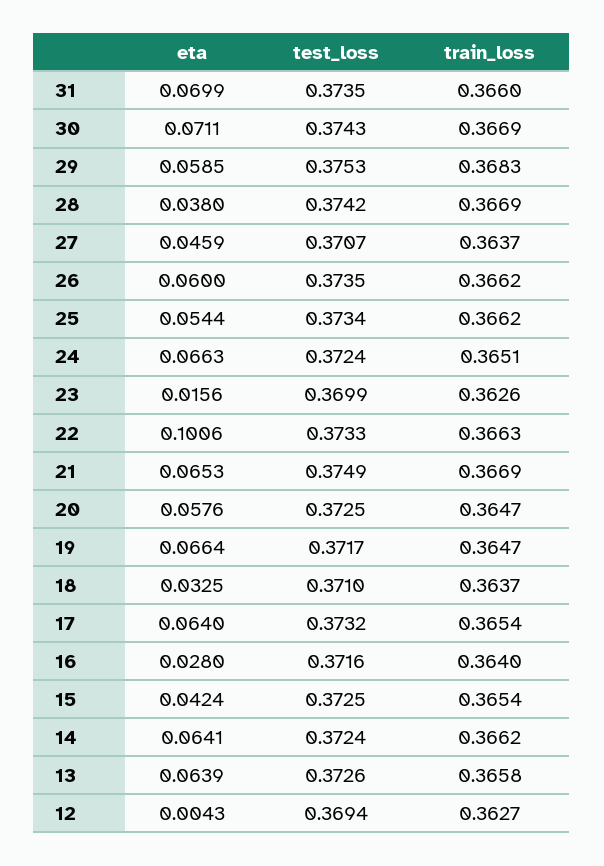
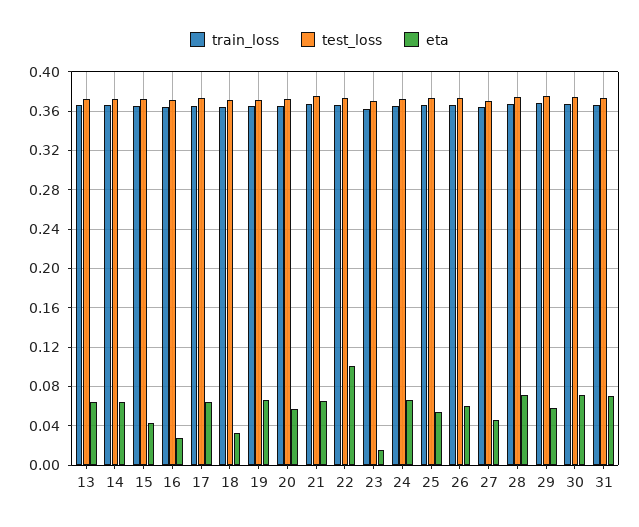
eta, 28: 0.038 -> 0.07
eta, 12: 0.0043 -> none
test_loss, 12: 0.3694 -> none
train_loss, 12: 0.3627 -> none

